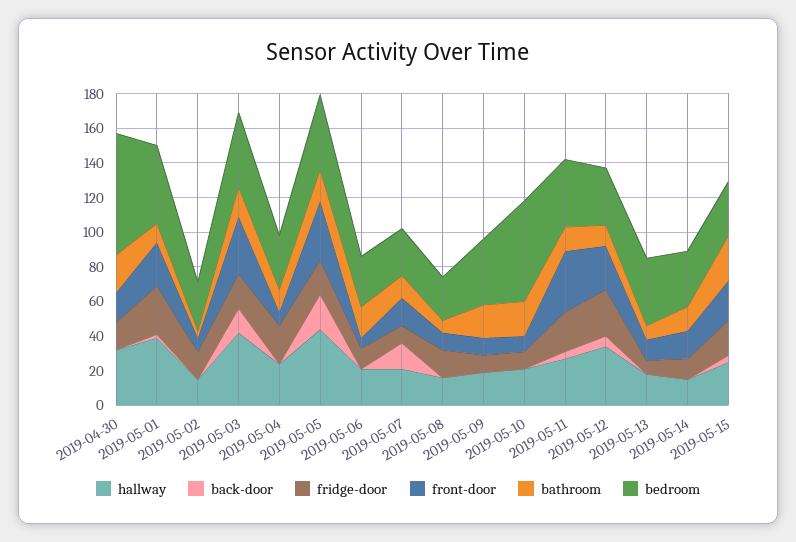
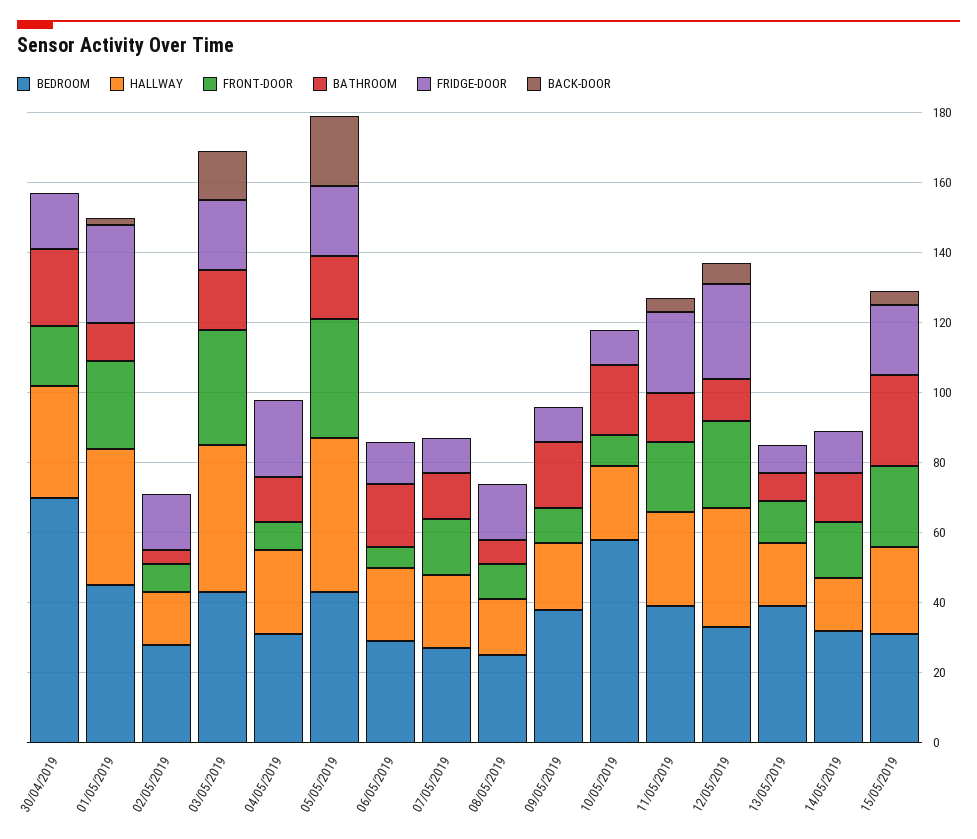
back-door, 2019-05-07: 15 -> 0
front-door, 2019-05-11: 35 -> 20

